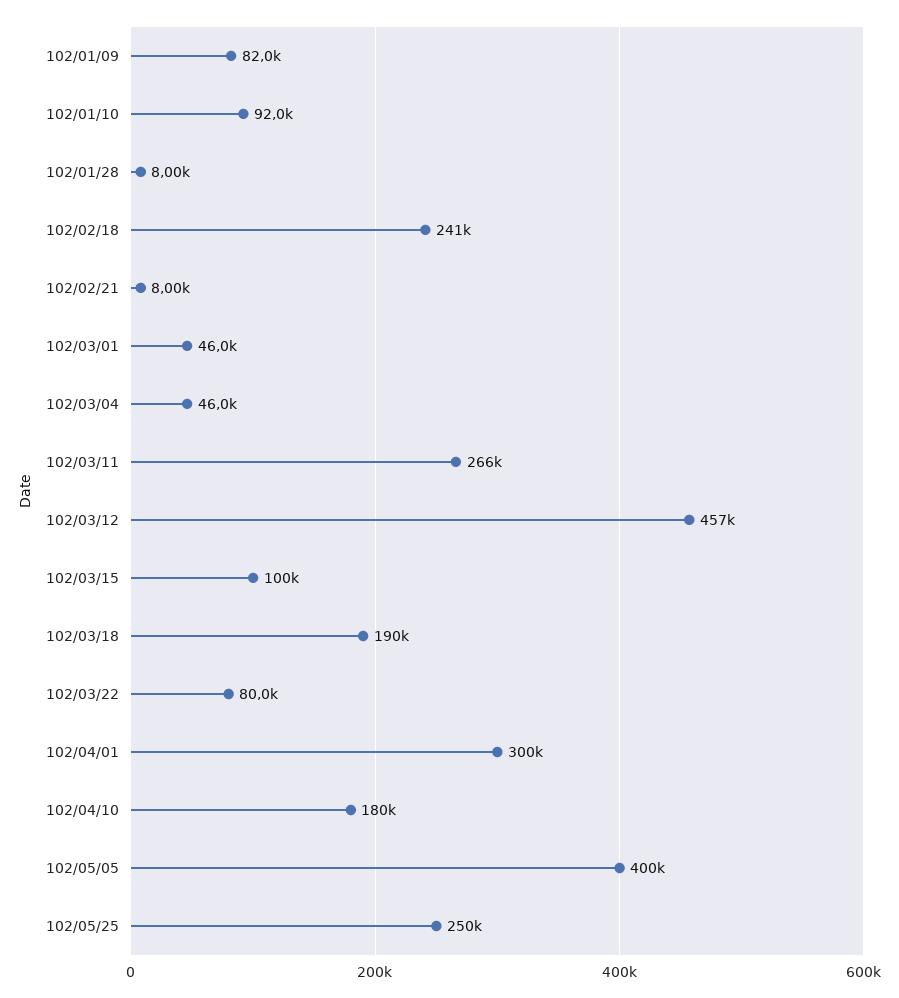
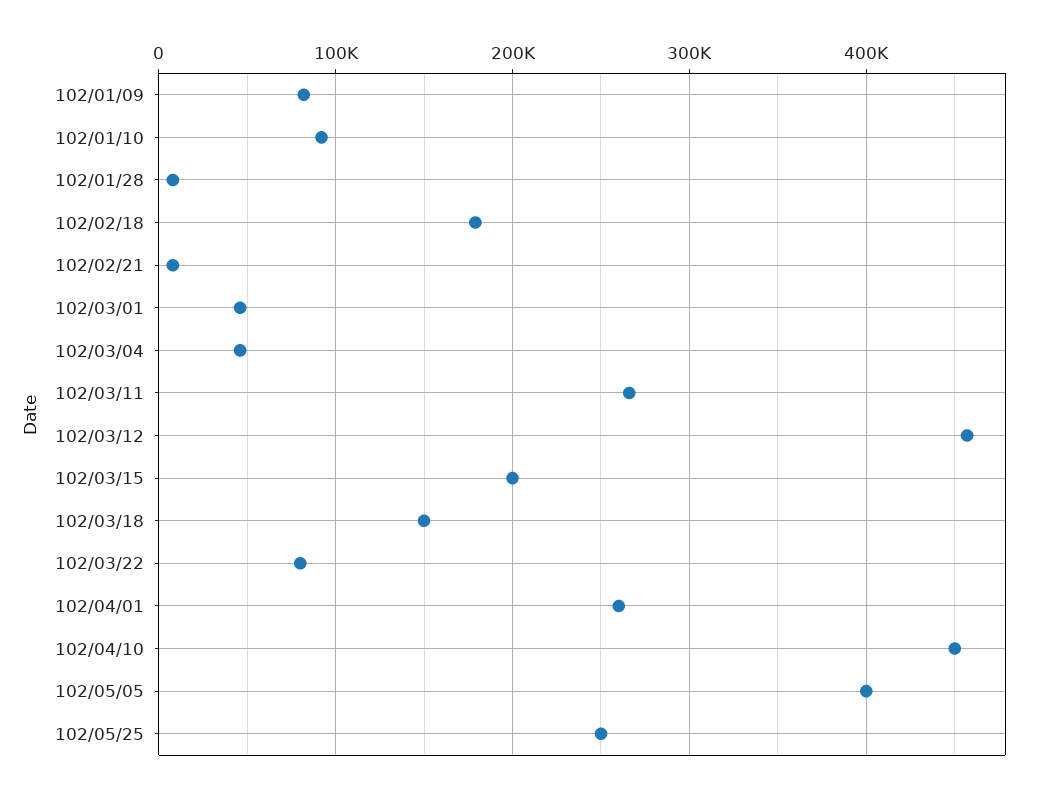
102/02/18: 241000 -> 180000
102/03/15: 100000 -> 200000
102/03/18: 190000 -> 150000
102/04/01: 300000 -> 260000
102/04/10: 180000 -> 450000

